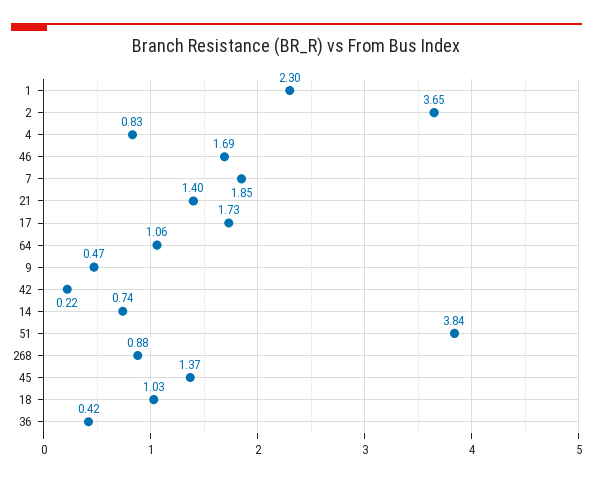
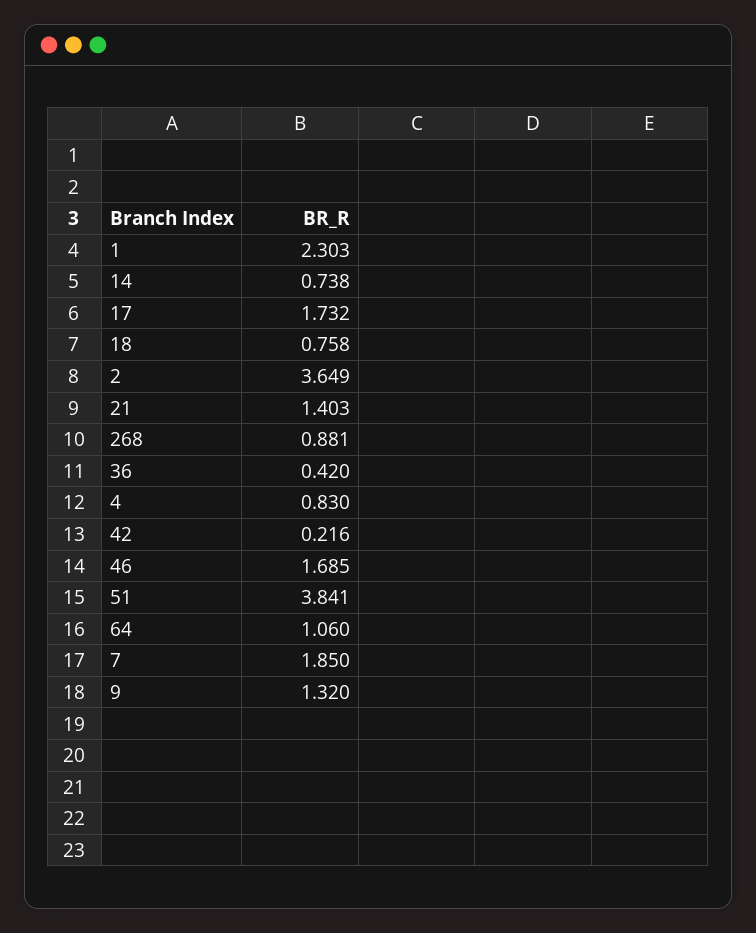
9: 0.47 -> 1.32
45: 1.37 -> none
18: 1.03 -> 0.758

